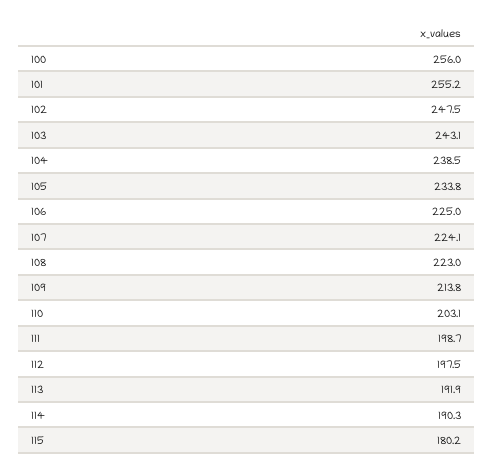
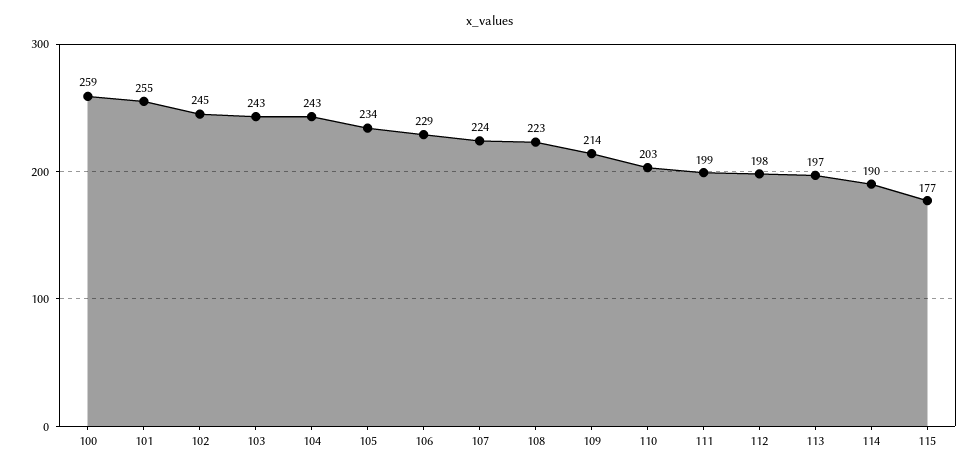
100: 256 -> 259
102: 247.5 -> 245
104: 238.5 -> 243
106: 225 -> 229
113: 191.9 -> 197
115: 180.2 -> 177

